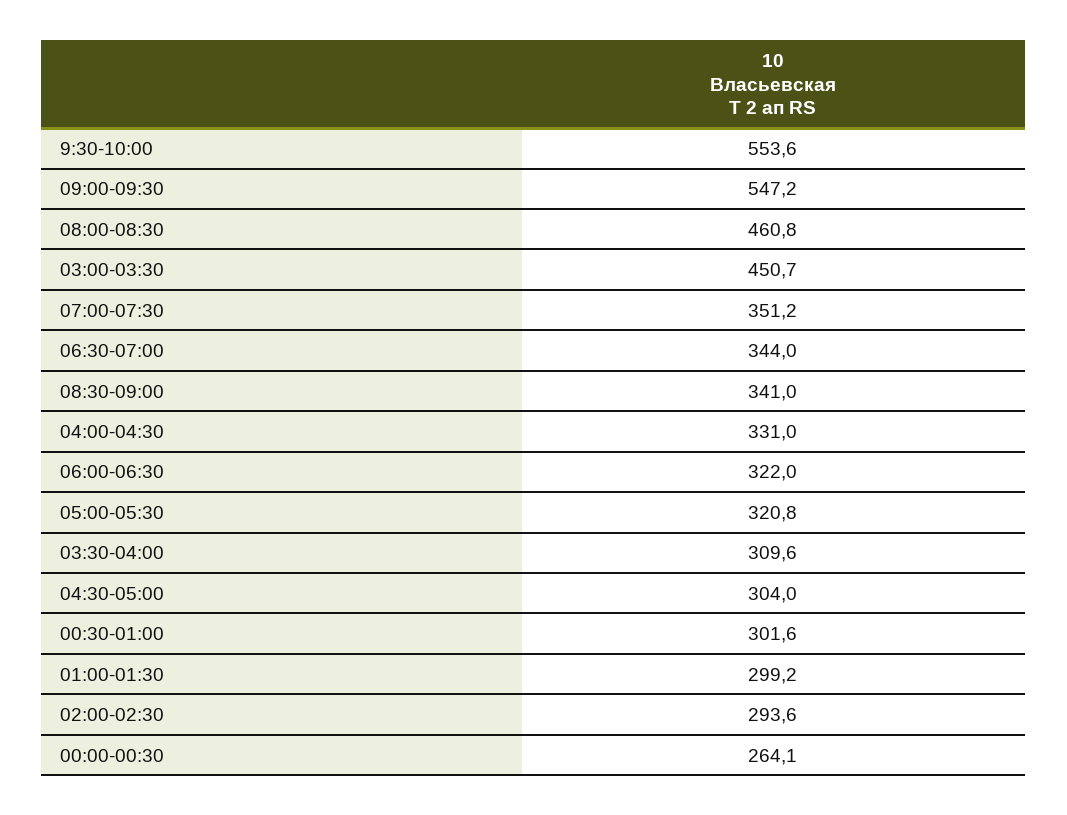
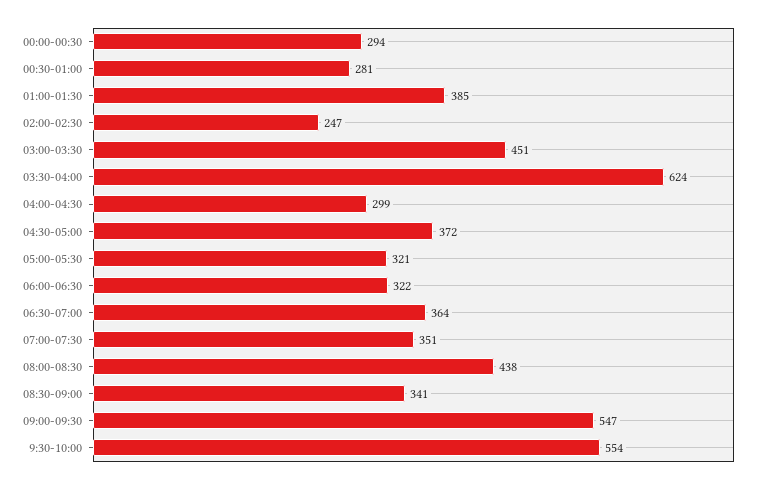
08:00-08:30: 460.8 -> 438
06:30-07:00: 344 -> 364
04:00-04:30: 331 -> 299
03:30-04:00: 309.6 -> 624
04:30-05:00: 304 -> 372
00:30-01:00: 301.6 -> 281
01:00-01:30: 299.2 -> 385
02:00-02:30: 293.6 -> 247
00:00-00:30: 264.1 -> 294

